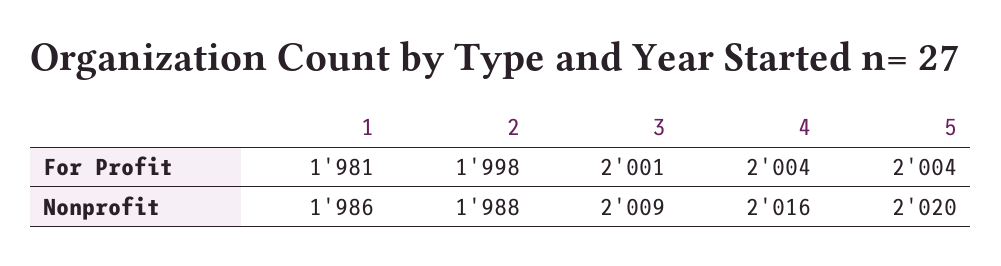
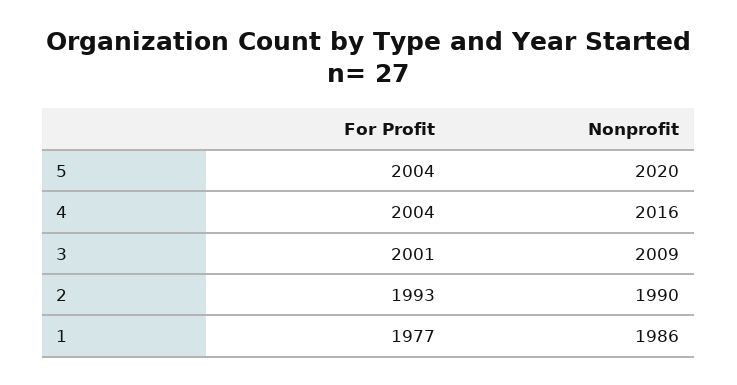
1, For Profit: 1981 -> 1977
2, For Profit: 1998 -> 1993
2, Nonprofit: 1988 -> 1990

